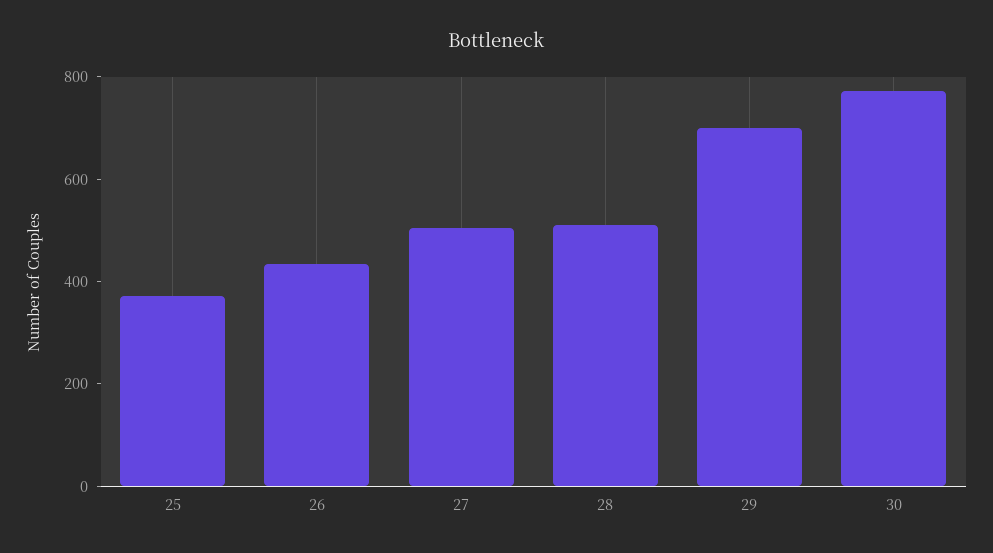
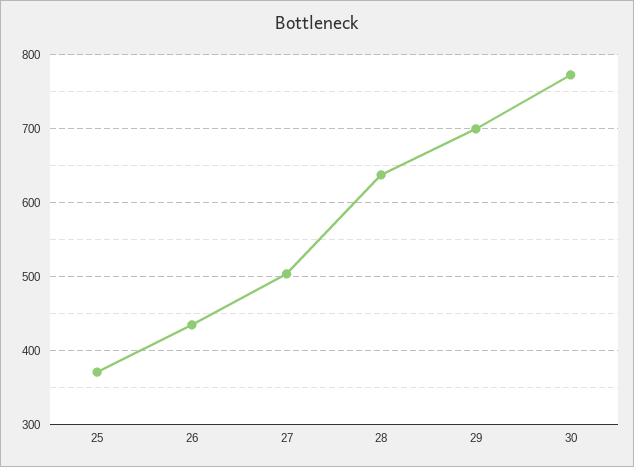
28: 500 -> 640

